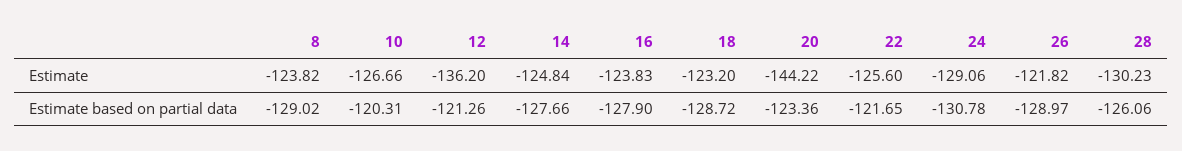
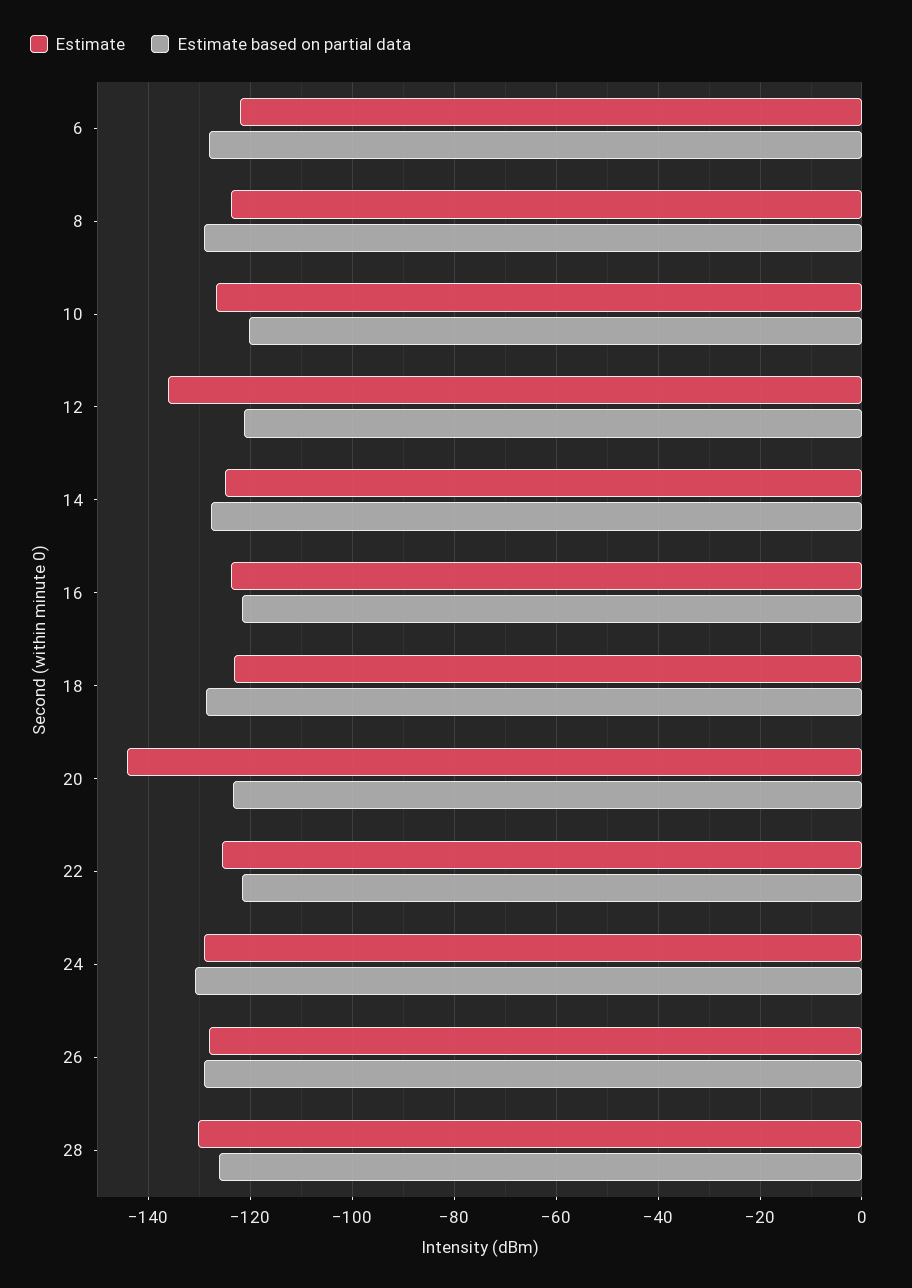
Estimate, 26: -121.82 -> -128
Estimate based on partial data, 16: -127.9 -> -122
Estimate, 6: none -> -122
Estimate based on partial data, 6: none -> -128

